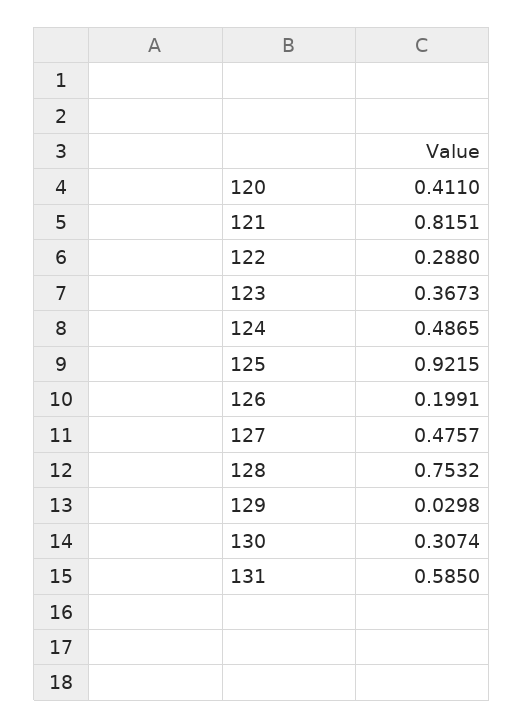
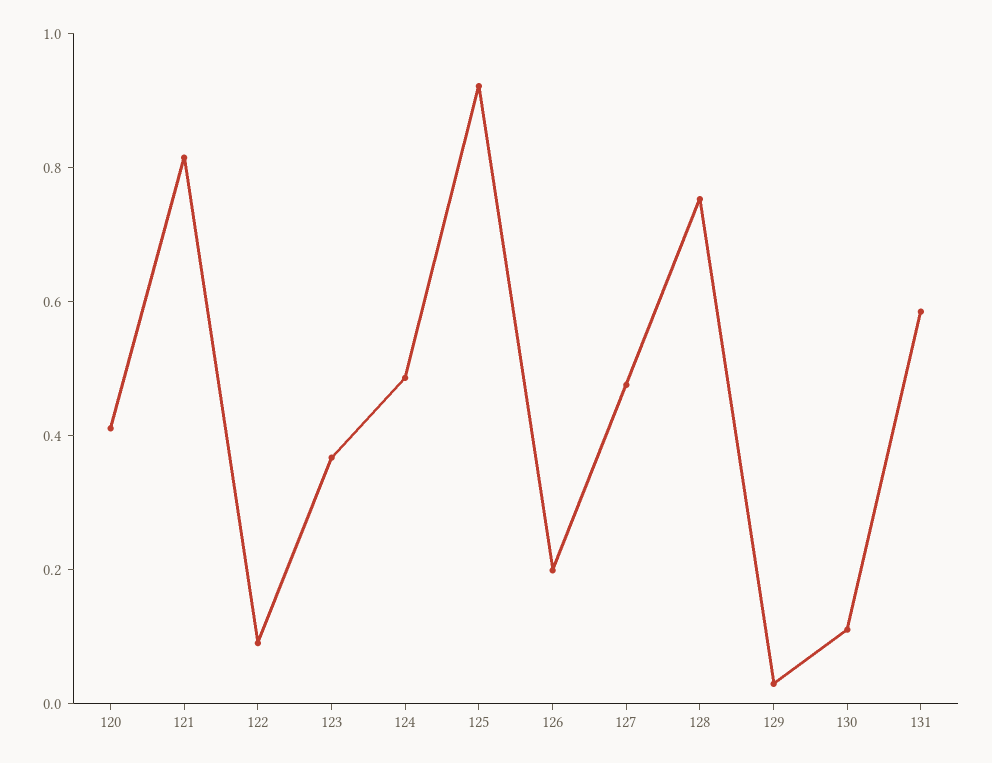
122: 0.288 -> 0.1
130: 0.3074 -> 0.1

